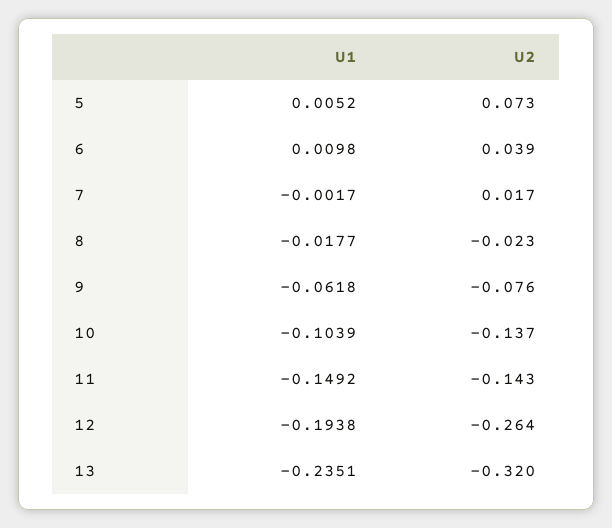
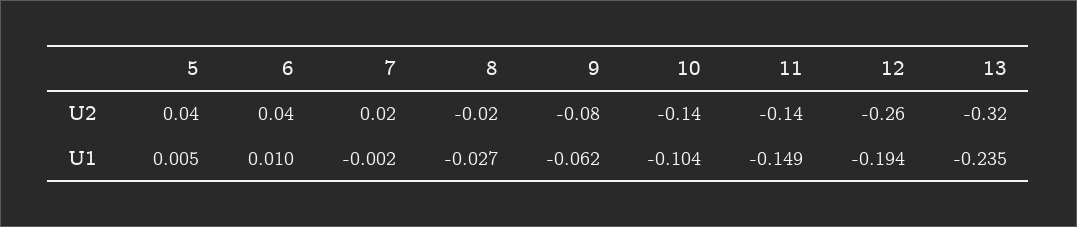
U2, 5: 0.073 -> 0.04
U1, 8: -0.0177 -> -0.027

